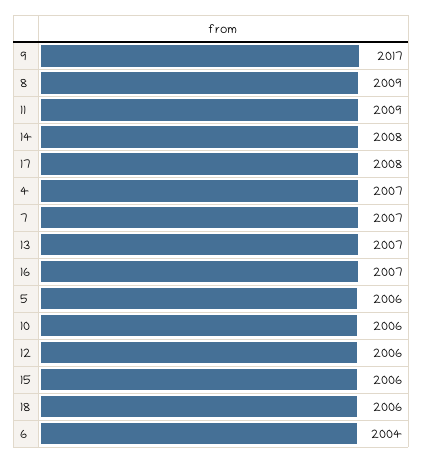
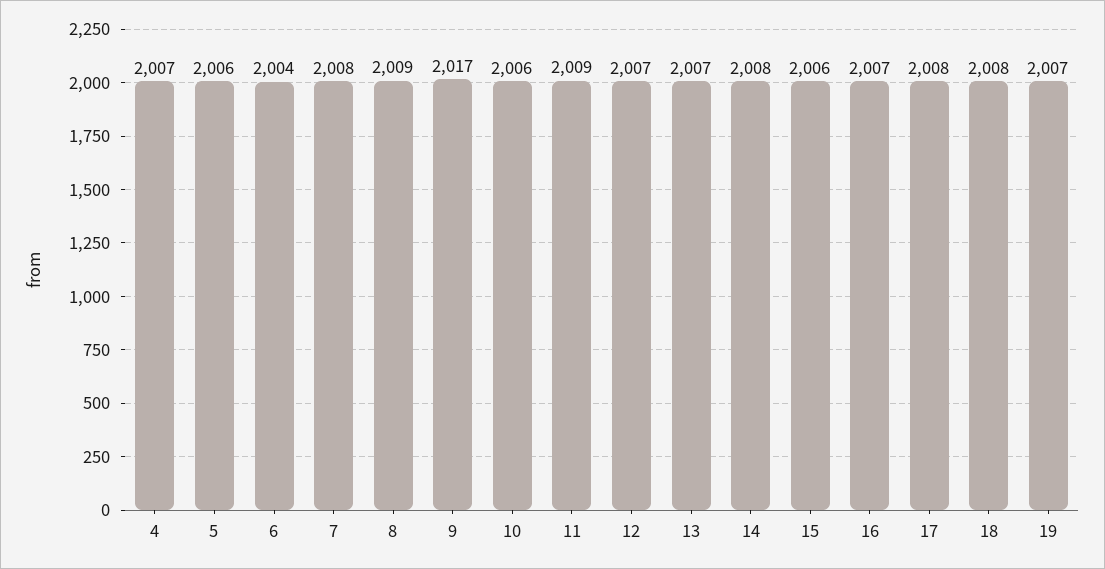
7: 2007 -> 2008
12: 2006 -> 2007
18: 2006 -> 2008
19: none -> 2007

